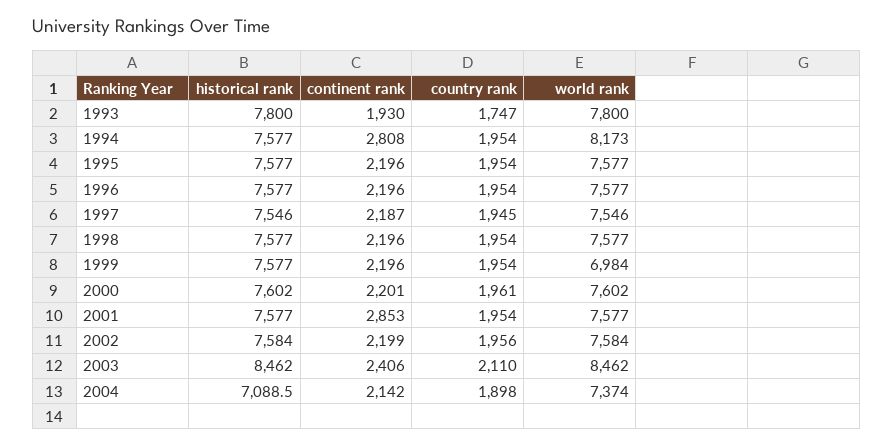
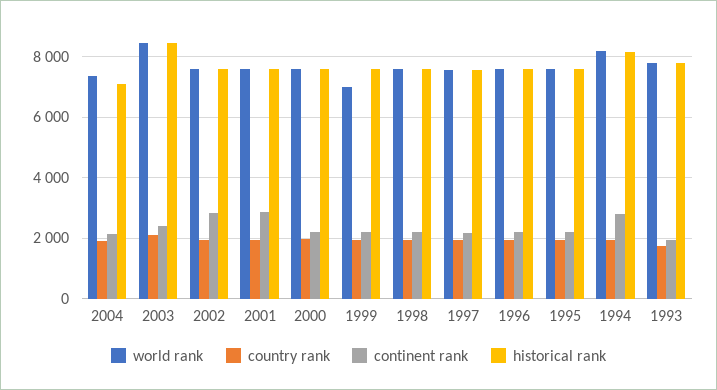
historical rank, 1994: 7577 -> 8200
continent rank, 2002: 2199 -> 2800

